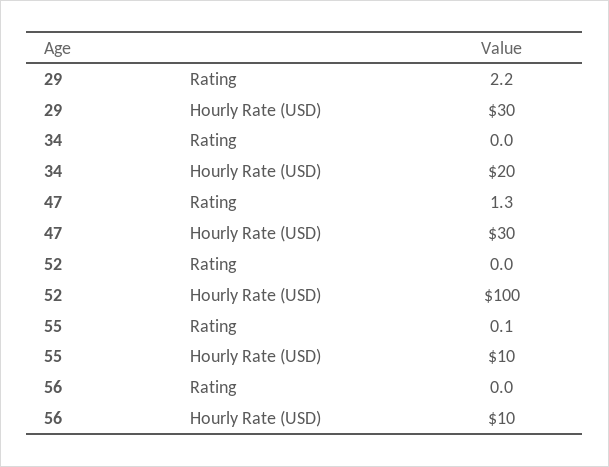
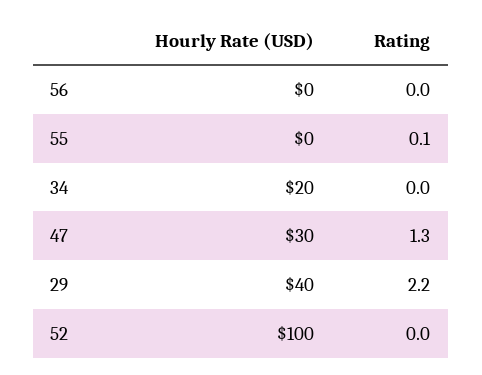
29, Hourly Rate (USD): 30 -> 40
55, Hourly Rate (USD): 10 -> 0
56, Hourly Rate (USD): 10 -> 0

